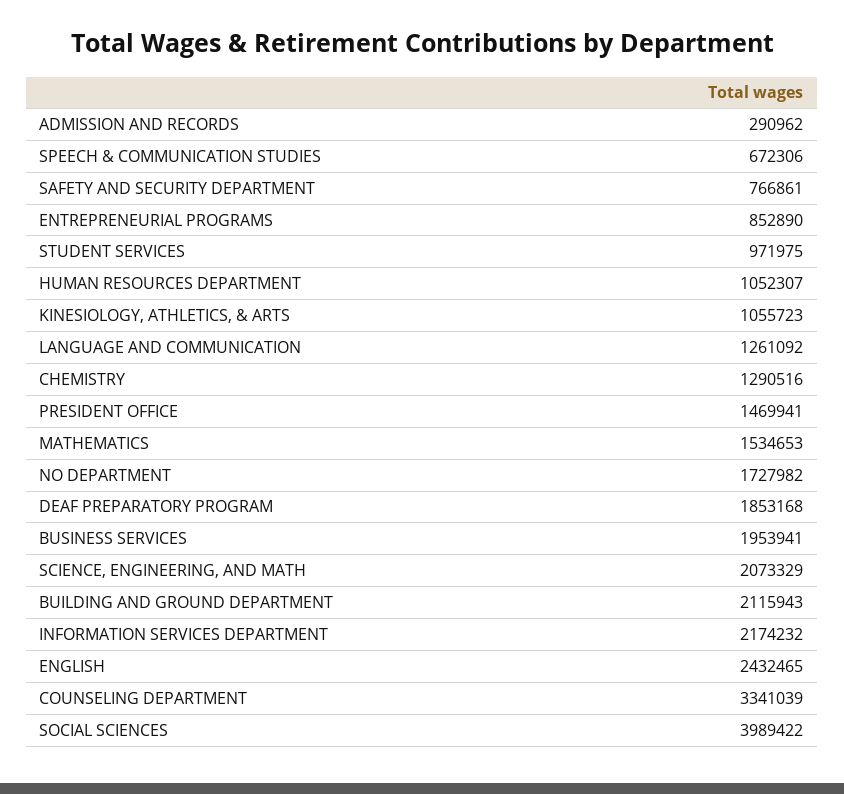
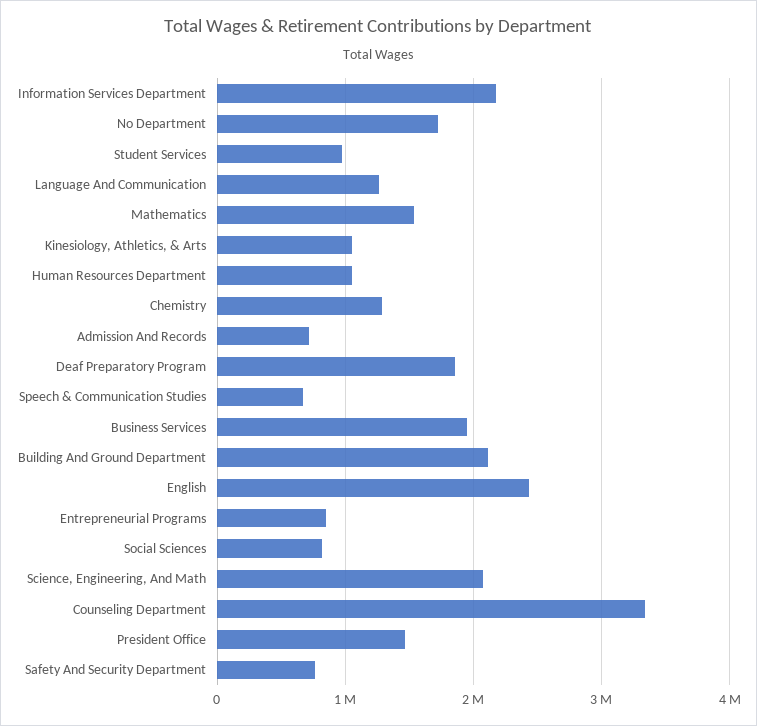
ADMISSION AND RECORDS: 290962 -> 700000
SOCIAL SCIENCES: 3989422 -> 800000

